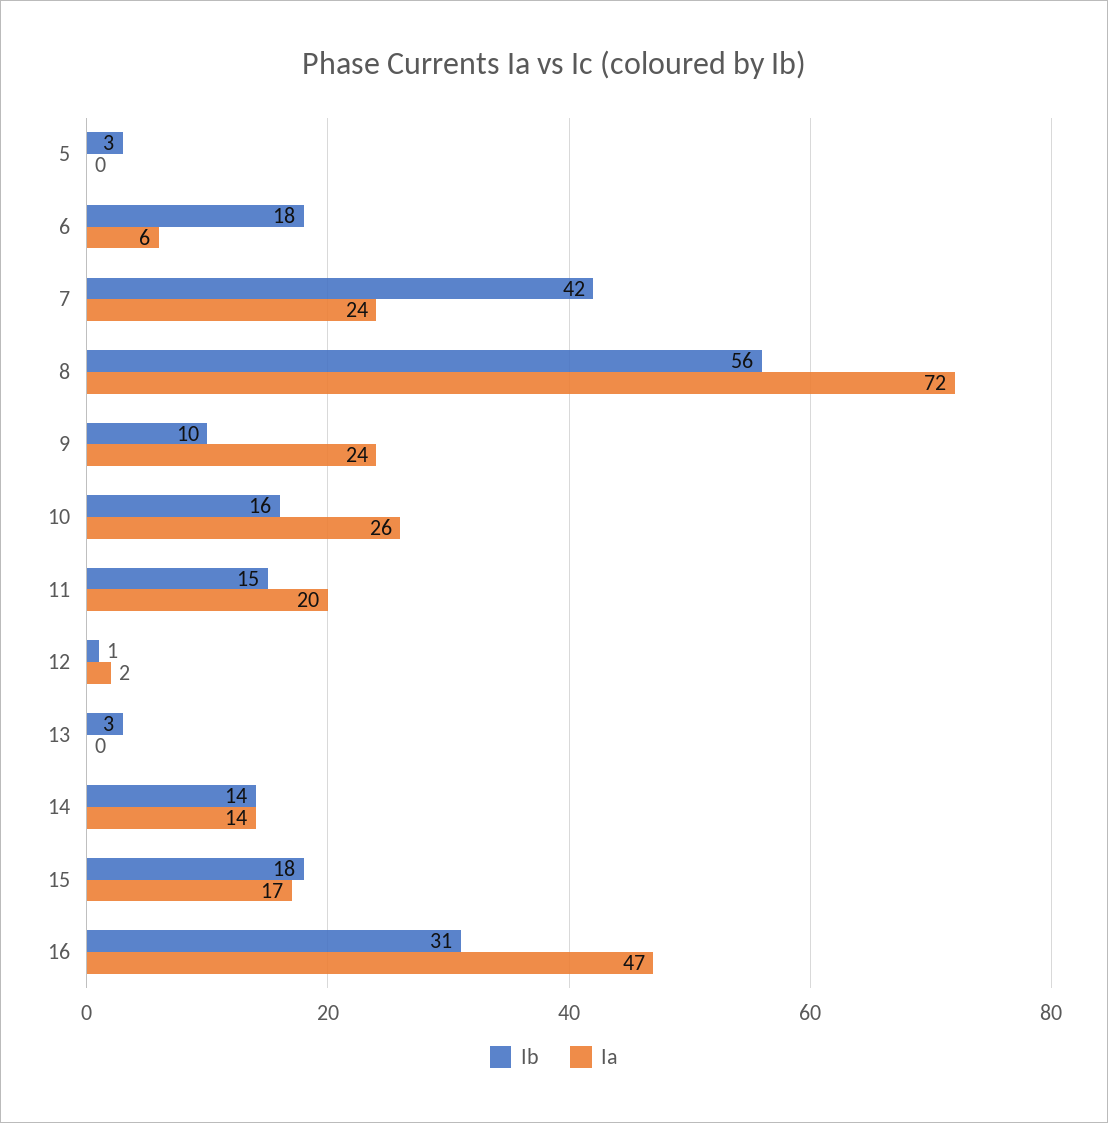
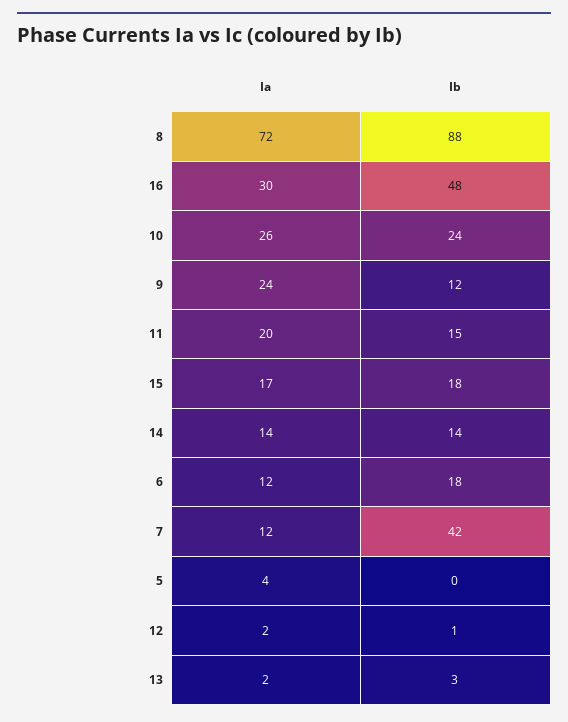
Ib, 5: 3 -> 0
Ia, 5: 0 -> 4
Ia, 6: 6 -> 12
Ia, 7: 24 -> 12
Ib, 8: 56 -> 88
Ib, 9: 10 -> 12
Ib, 10: 16 -> 24
Ia, 13: 0 -> 2
Ib, 16: 31 -> 48
Ia, 16: 47 -> 30

